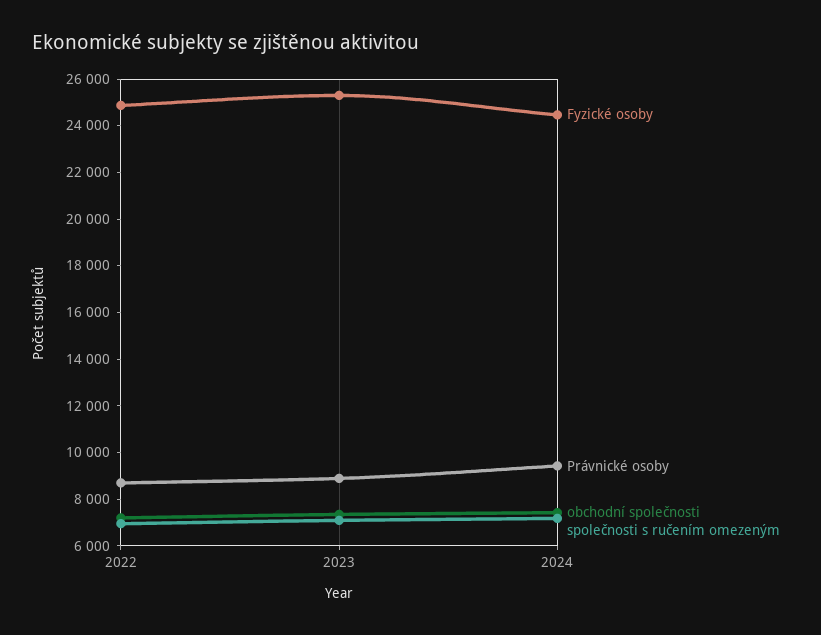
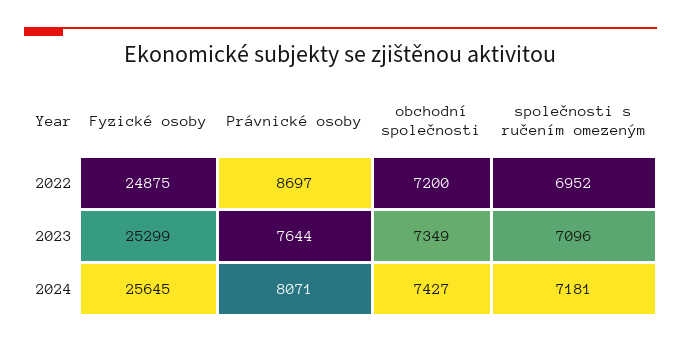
Právnické osoby, 2023: 9000 -> 7644
Fyzické osoby, 2024: 24500 -> 25645
Právnické osoby, 2024: 9500 -> 8071

